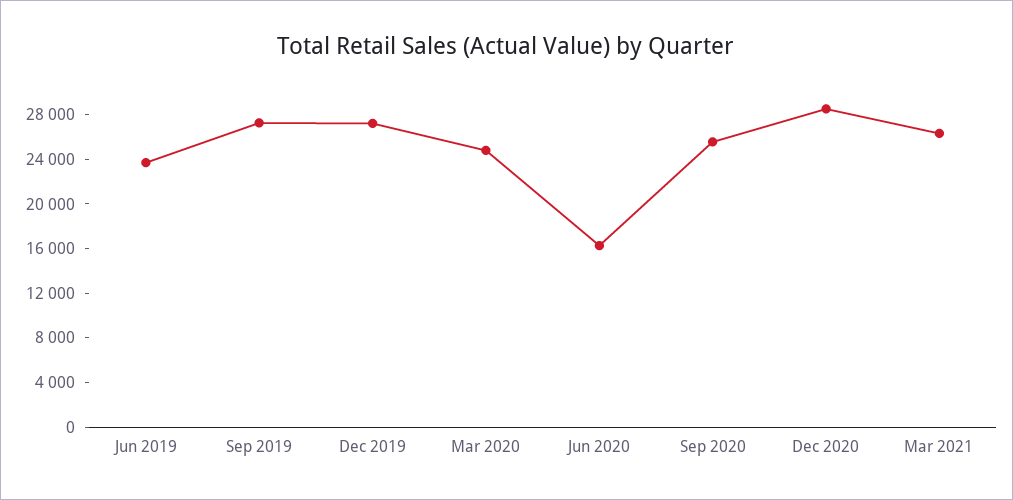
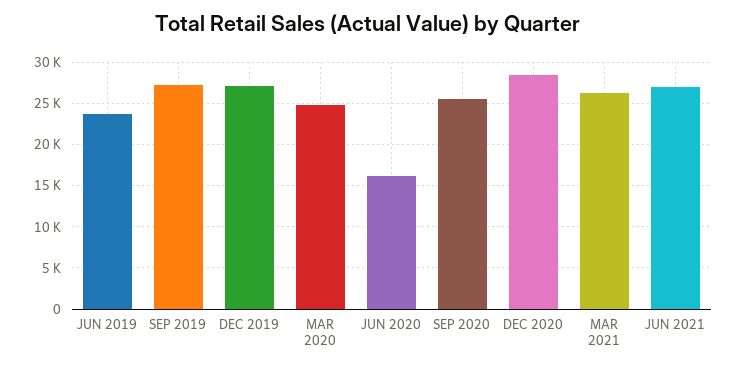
JUN 2021: none -> 27000

